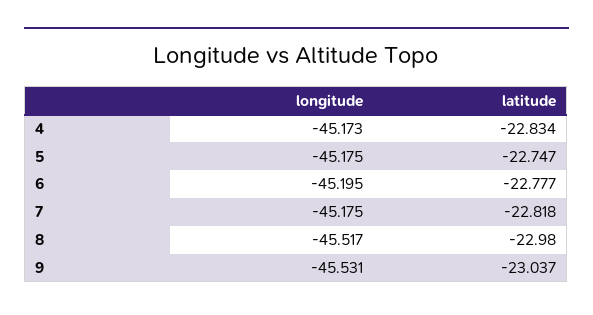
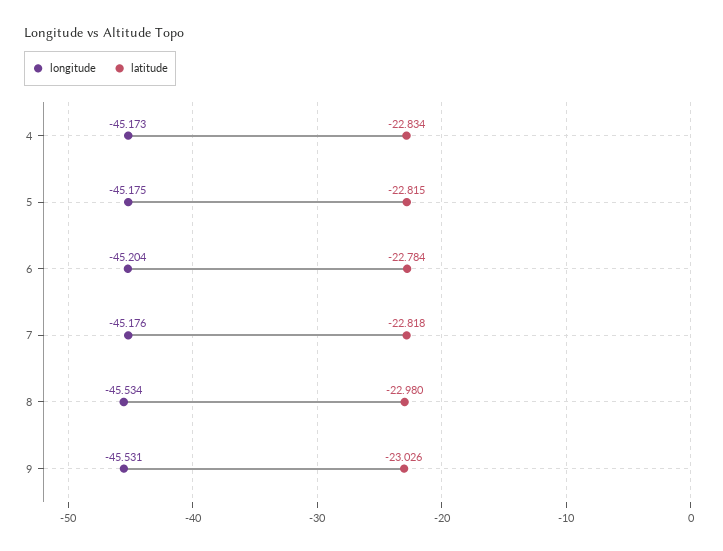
latitude, 5: -22.747 -> -22.815
longitude, 6: -45.195 -> -45.204
latitude, 6: -22.777 -> -22.784
longitude, 7: -45.175 -> -45.176
longitude, 8: -45.517 -> -45.534
latitude, 9: -23.037 -> -23.026

